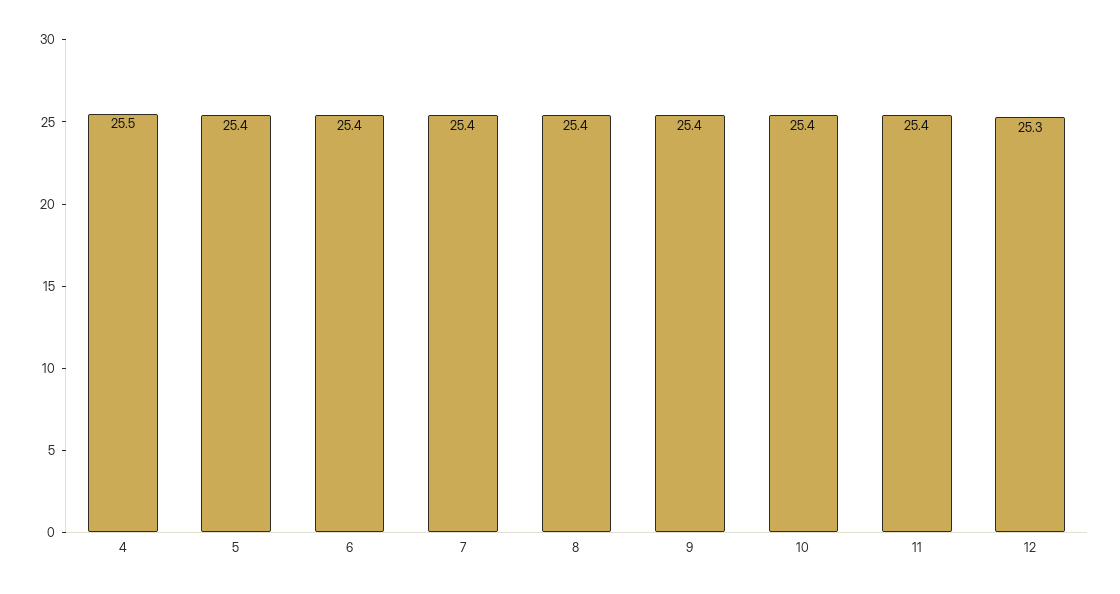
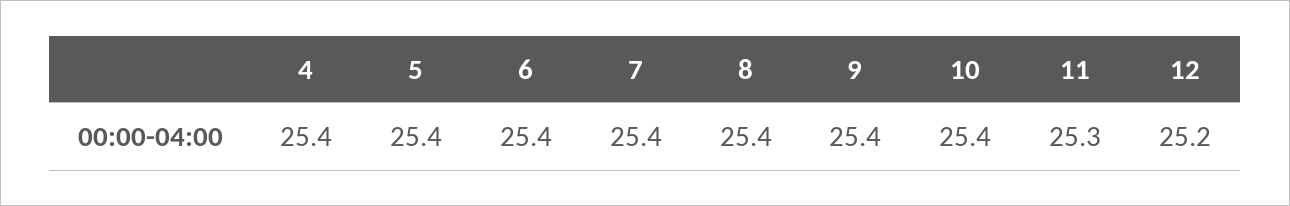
4: 25.5 -> 25.4
11: 25.4 -> 25.3
12: 25.3 -> 25.2

